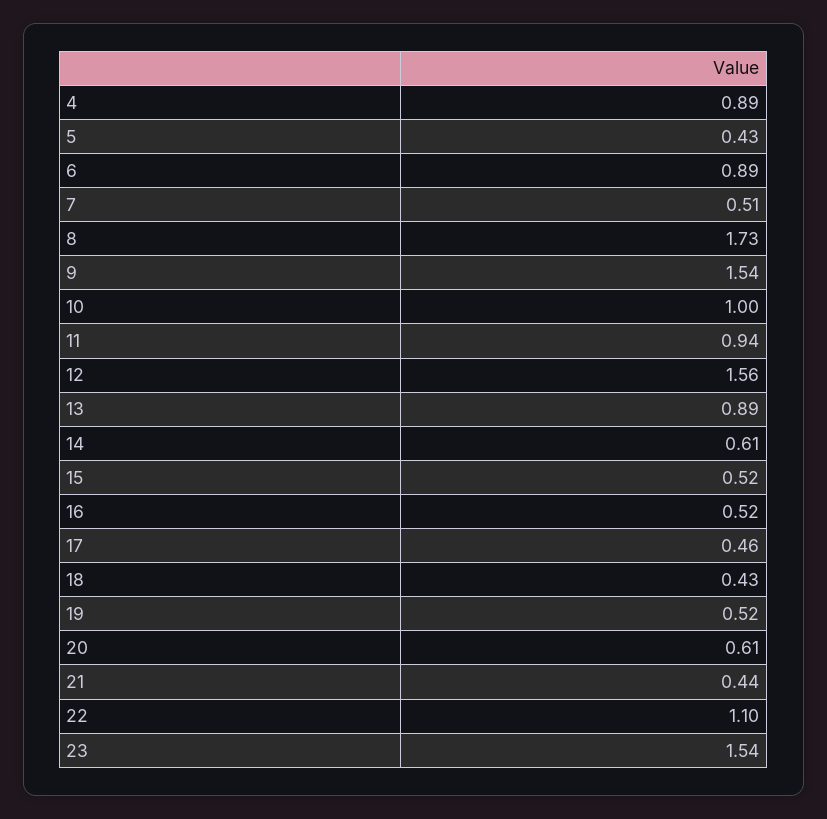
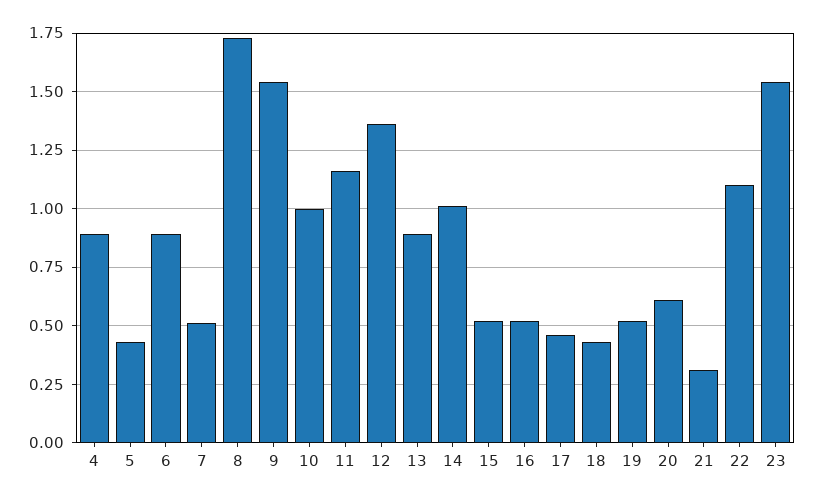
11: 0.94 -> 1.15
12: 1.56 -> 1.35
14: 0.61 -> 1
21: 0.44 -> 0.3

